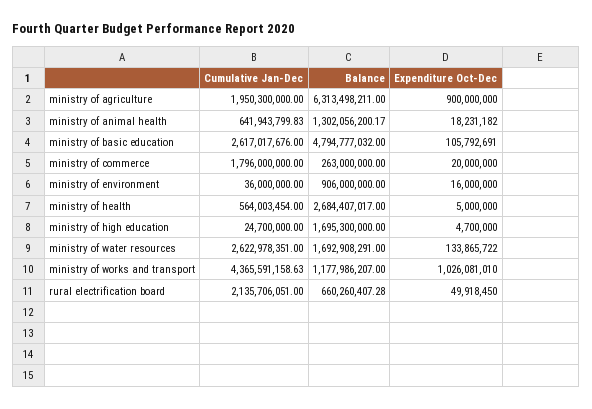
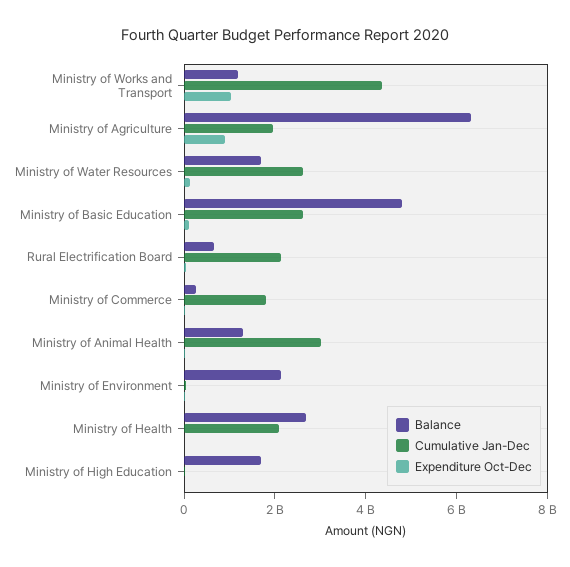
Cumulative Jan-Dec, ministry of animal health: 641943799.83 -> 3000000000
Balance, ministry of environment: 906000000 -> 2000000000
Cumulative Jan-Dec, ministry of health: 564003454 -> 2000000000

